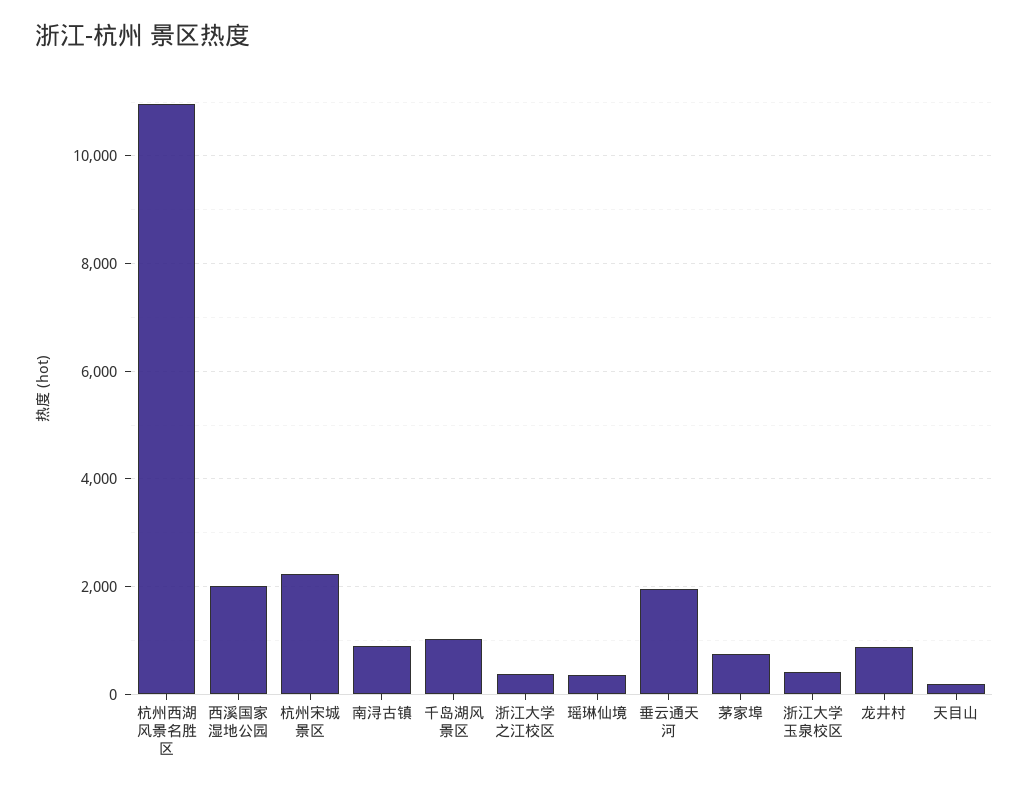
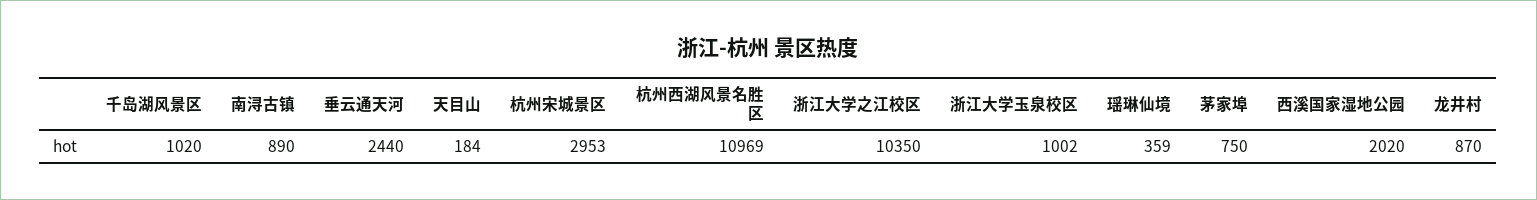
杭州宋城景区: 2200 -> 2953
浙江大学之江校区: 400 -> 10350
垂云通天河: 2000 -> 2440
浙江大学玉泉校区: 400 -> 1002

